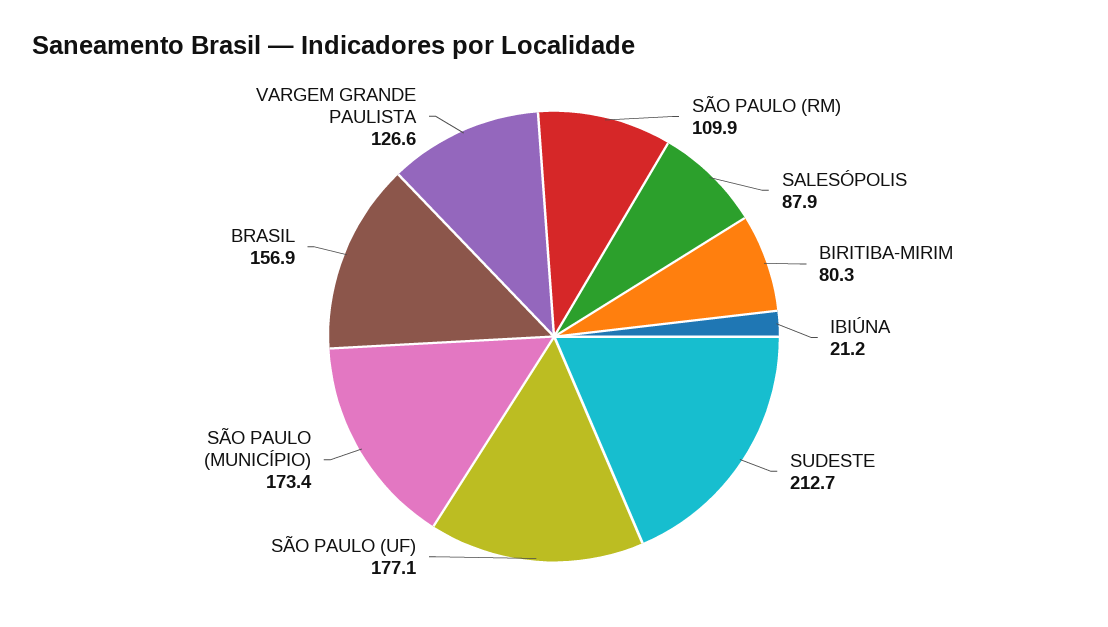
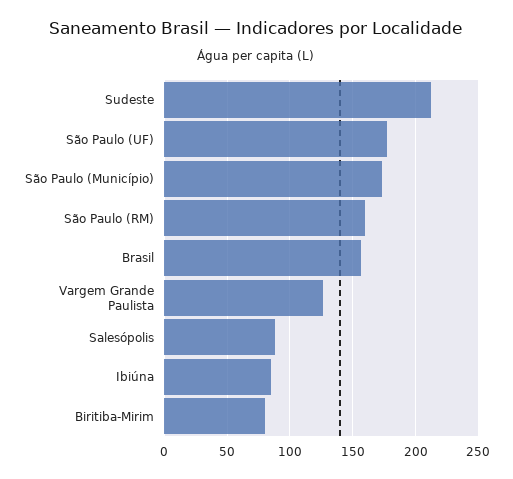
SÃO PAULO (RM): 109.9 -> 160
IBIÚNA: 21.2 -> 85

